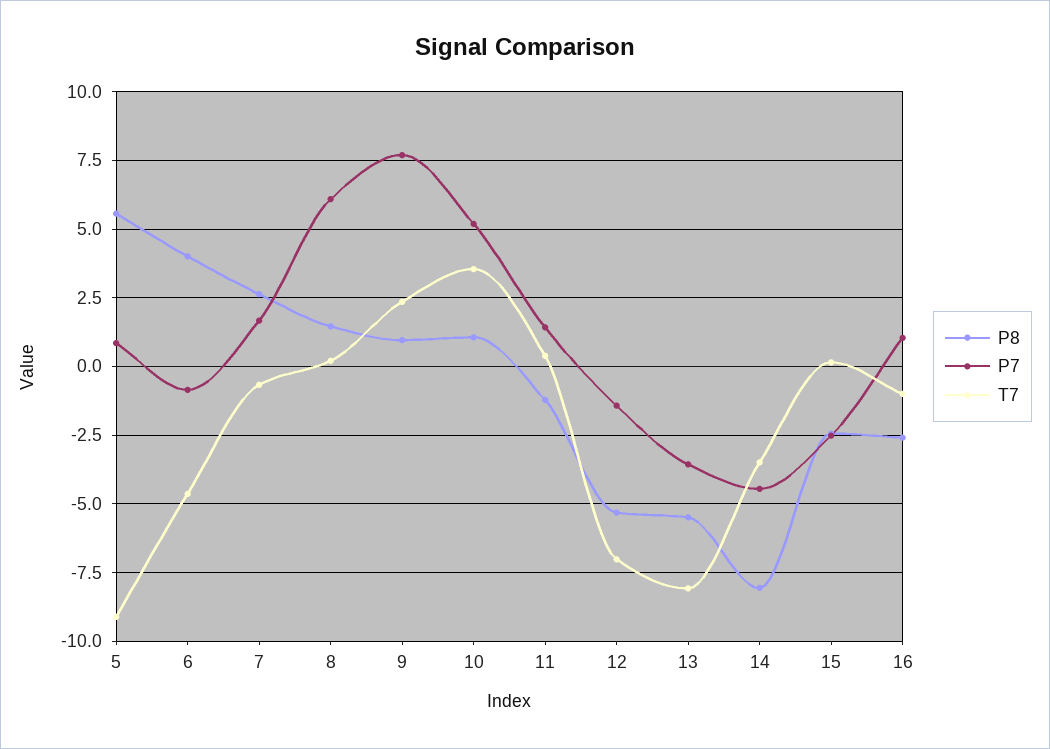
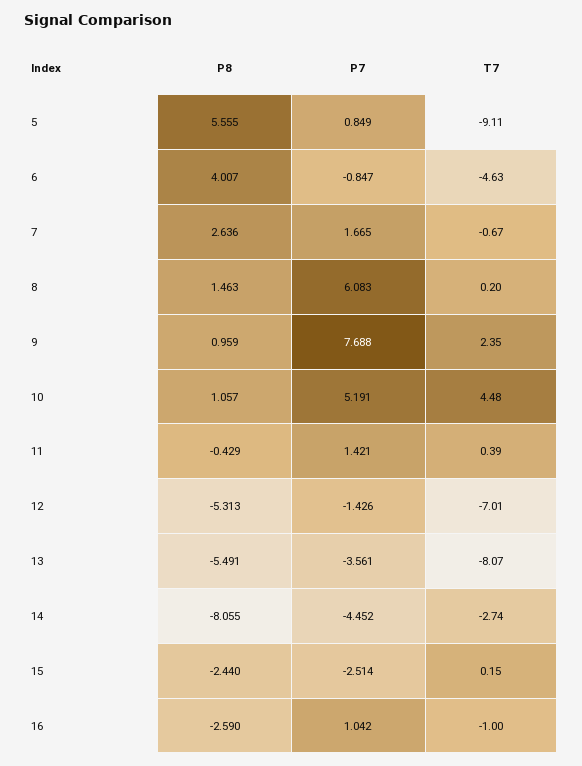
T7, 10: 3.5 -> 4.48
P8, 11: -1.25 -> -0.429
T7, 14: -3.5 -> -2.74

